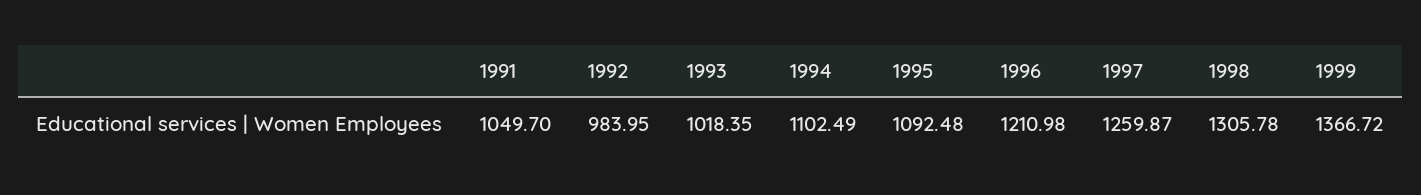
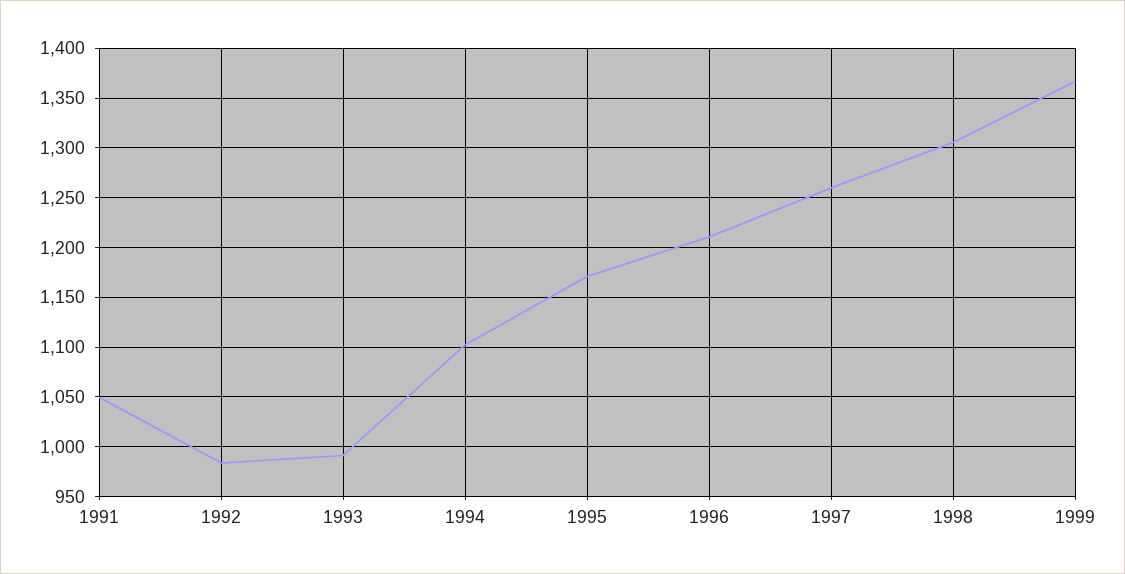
1993: 1018.35 -> 990
1995: 1092.48 -> 1170

